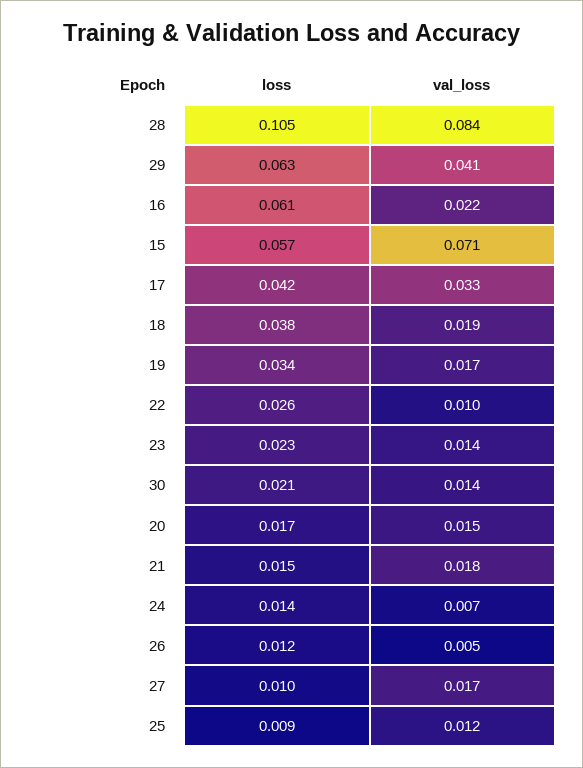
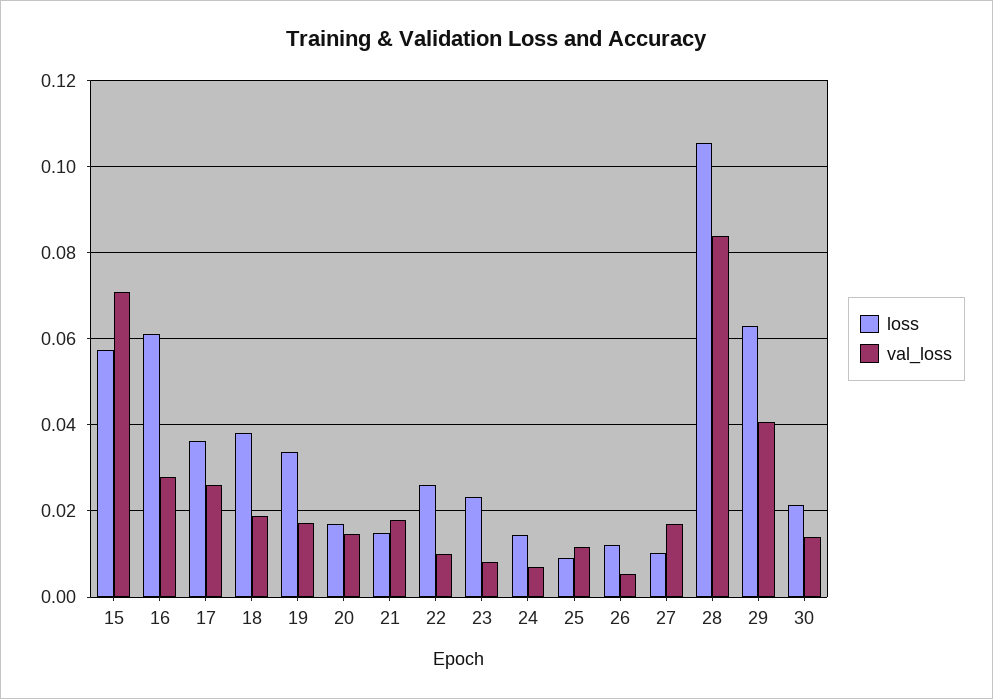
val_loss, 16: 0.022 -> 0.028
loss, 17: 0.042 -> 0.036
val_loss, 17: 0.033 -> 0.026
val_loss, 23: 0.014 -> 0.008

